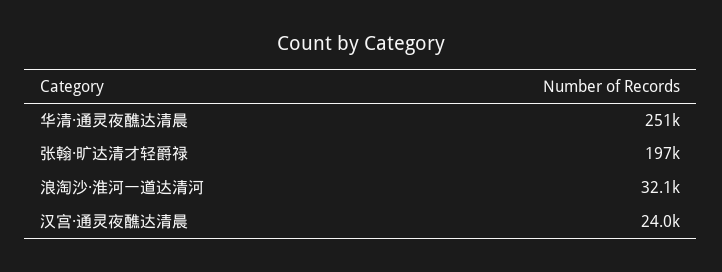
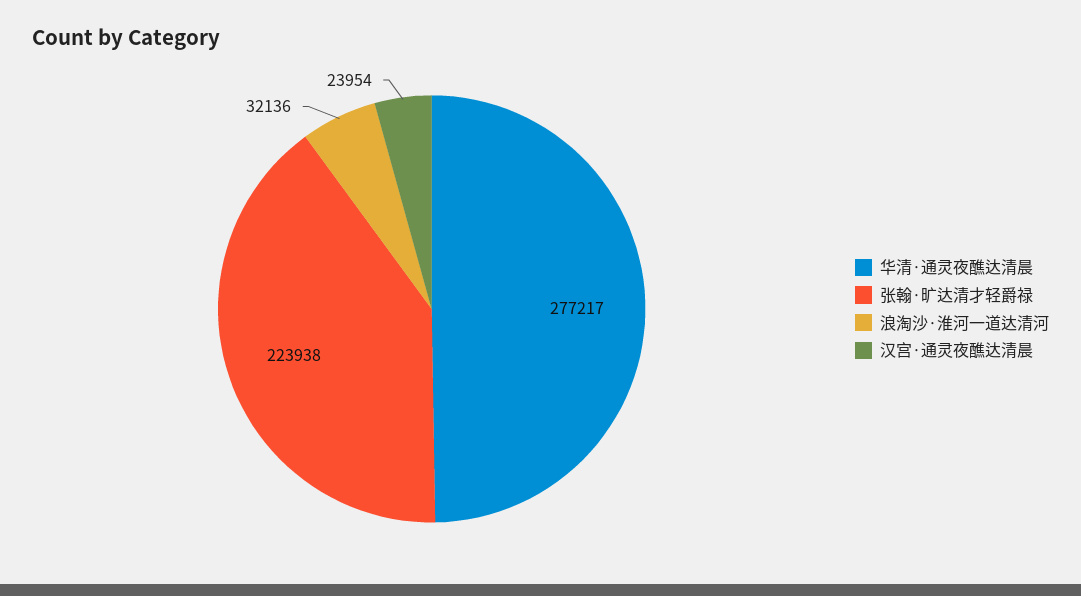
华清·通灵夜醮达清晨: 251000 -> 277217
张翰·旷达清才轻爵禄: 197000 -> 223938

